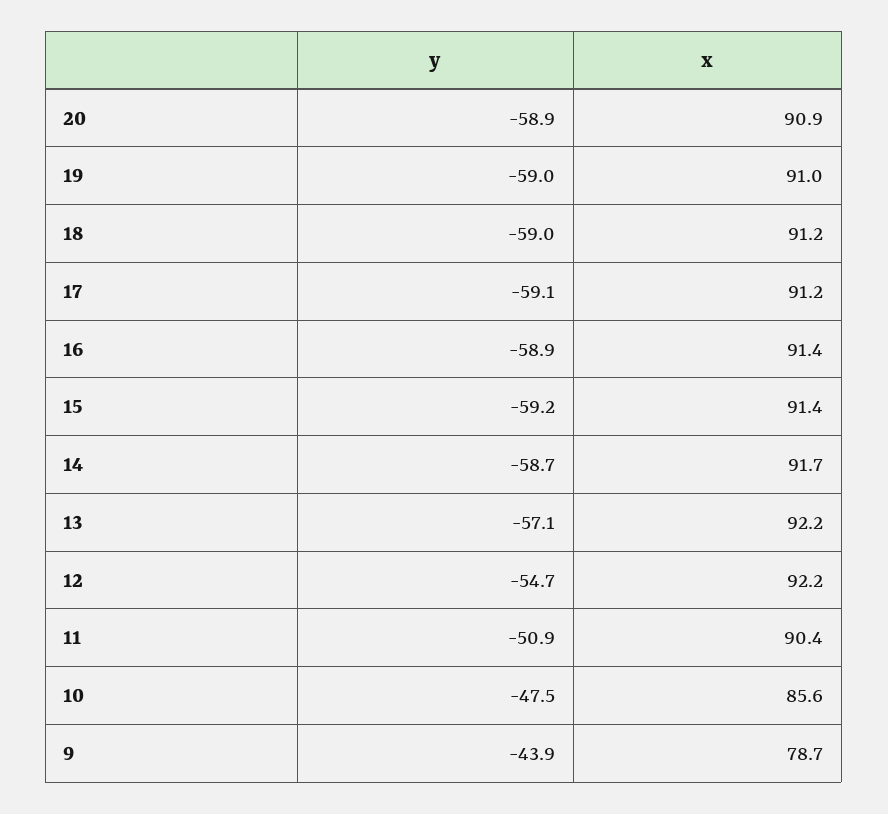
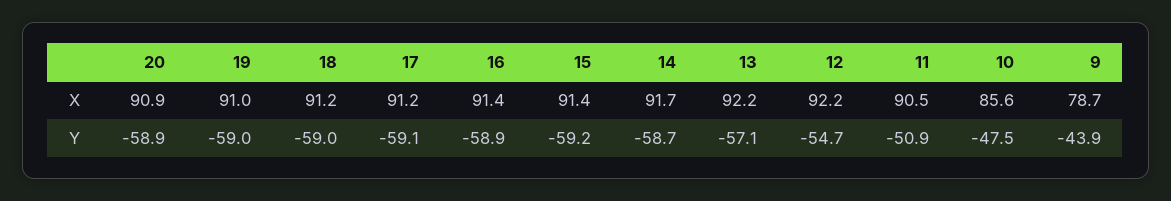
x, 11: 90.4 -> 90.5

